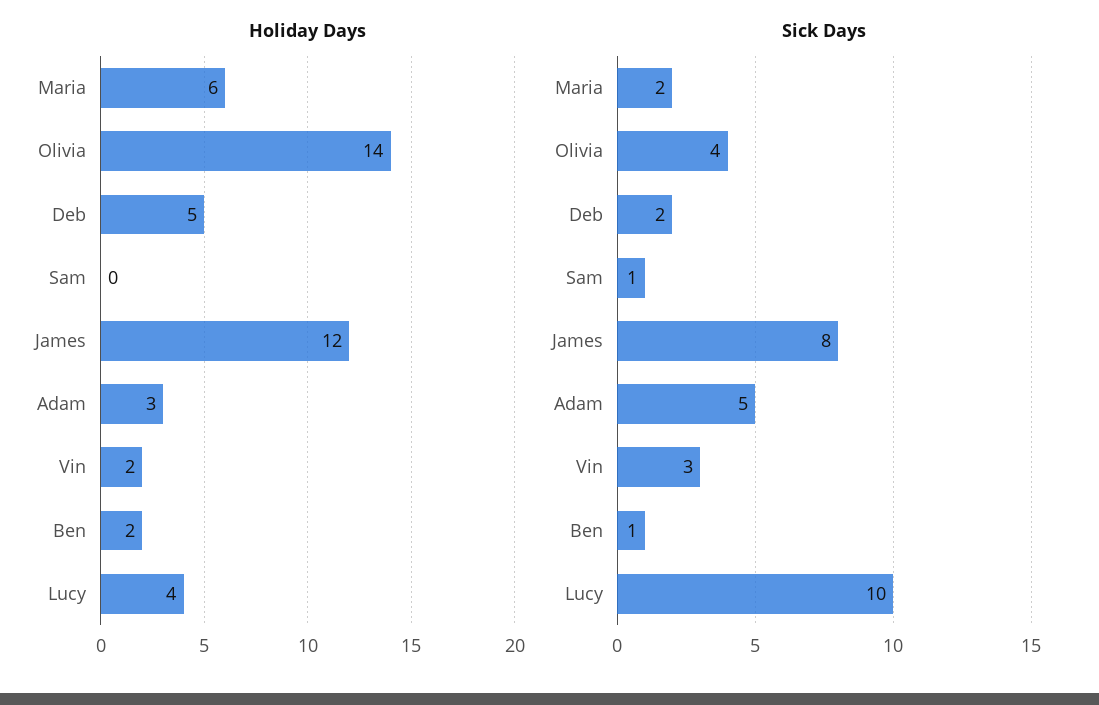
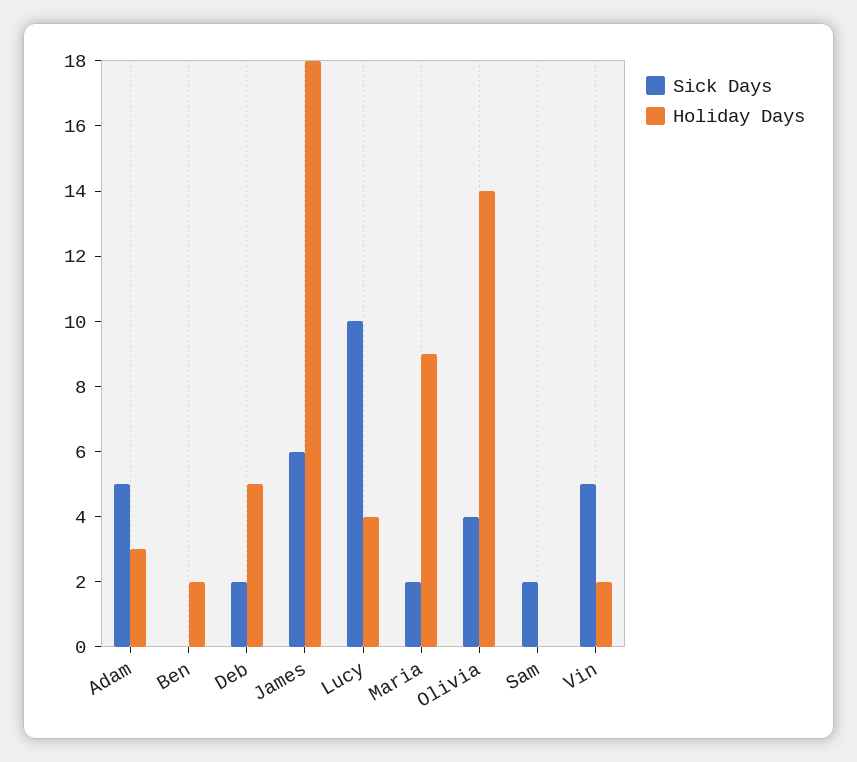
Holiday Days, Maria: 6 -> 9
Holiday Days, James: 12 -> 18
Sick Days, Sam: 1 -> 2
Sick Days, James: 8 -> 6
Sick Days, Vin: 3 -> 5
Sick Days, Ben: 1 -> 0

